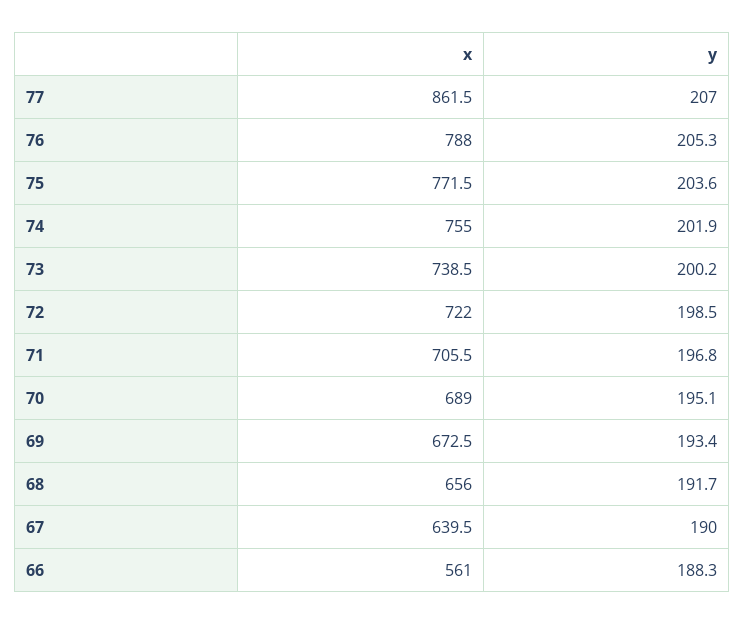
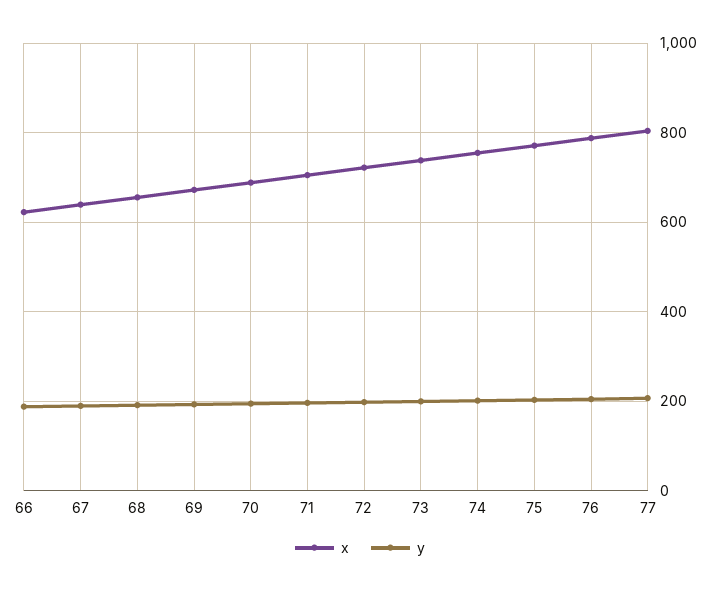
x, 77: 861.5 -> 800
x, 66: 561 -> 620

